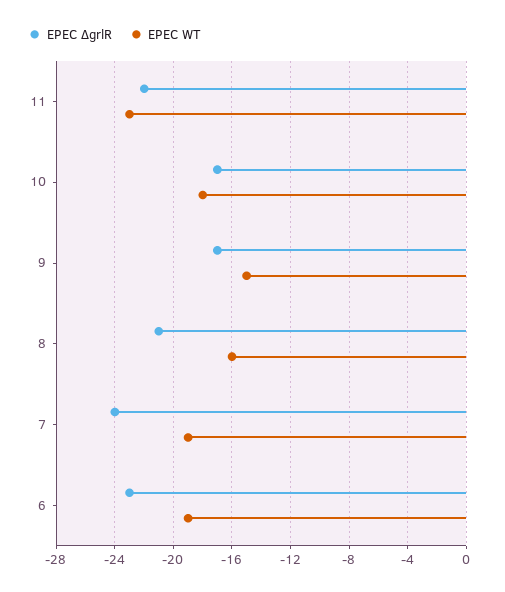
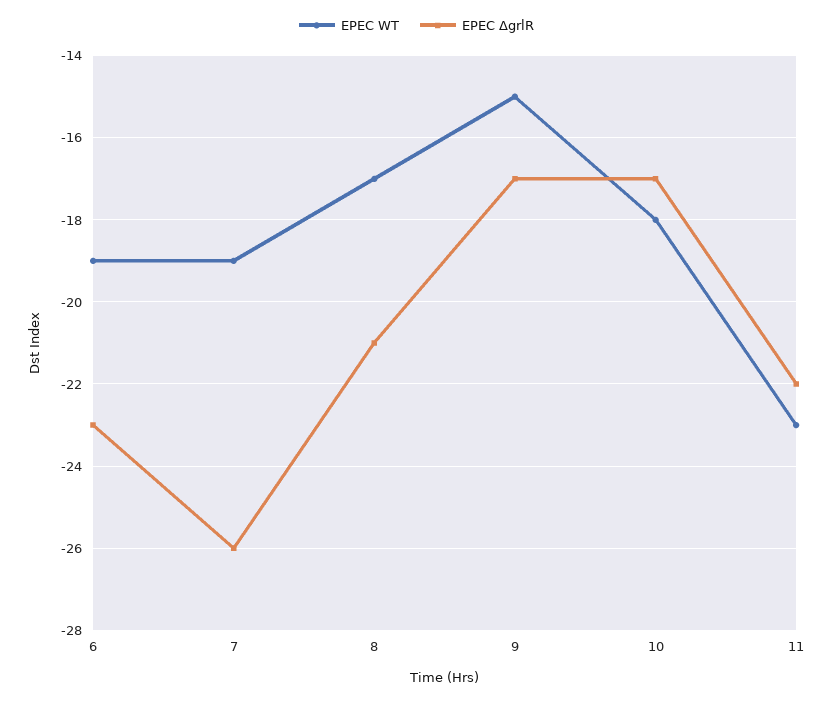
EPEC WT, 8: -16 -> -17
EPEC ΔgrlR, 7: -24 -> -26

